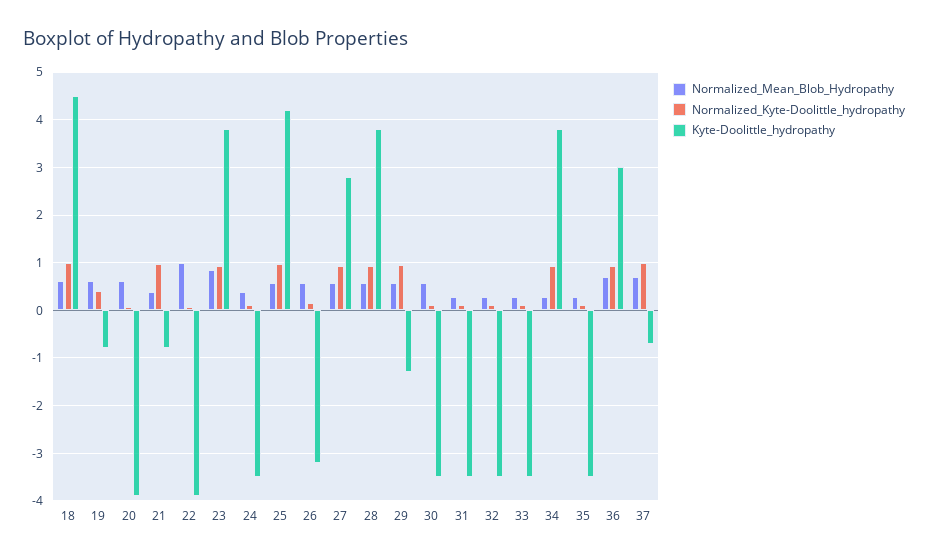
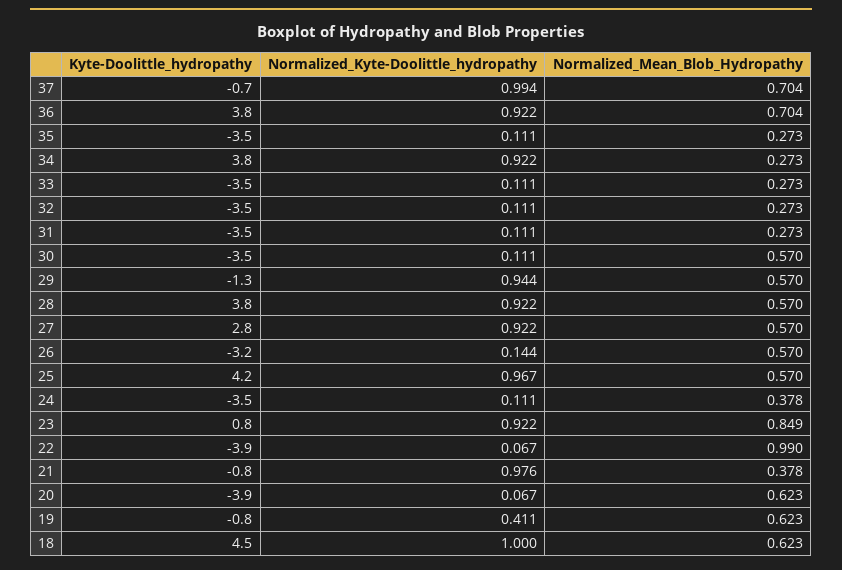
Kyte-Doolittle_hydropathy, 23: 3.8 -> 0.8
Kyte-Doolittle_hydropathy, 36: 3 -> 3.8

